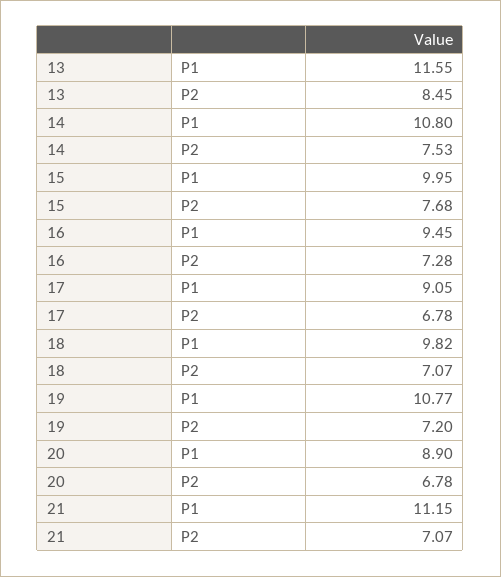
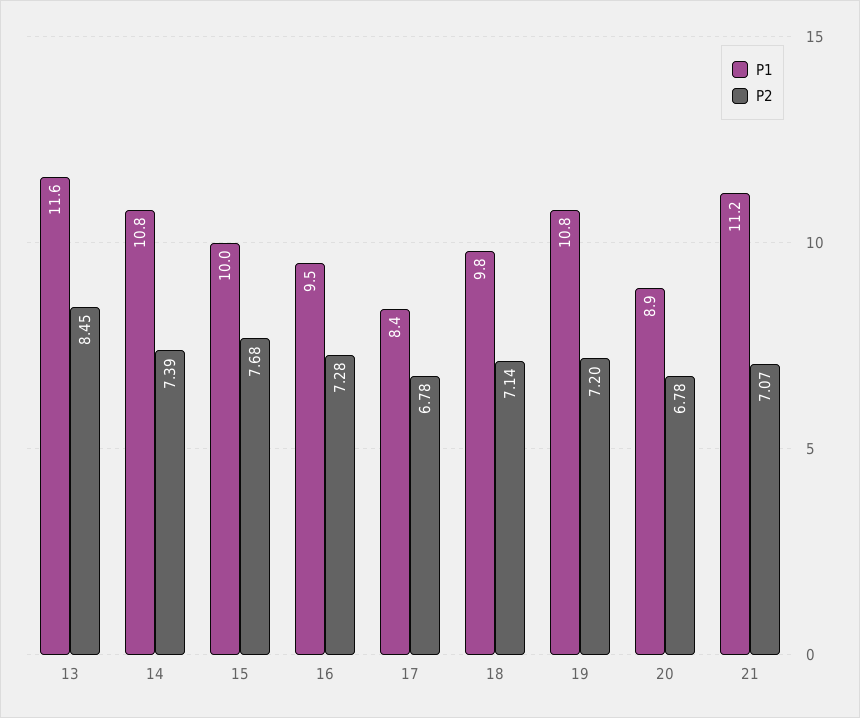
P2, 14: 7.53 -> 7.39
P1, 17: 9.05 -> 8.4
P2, 18: 7.07 -> 7.14

